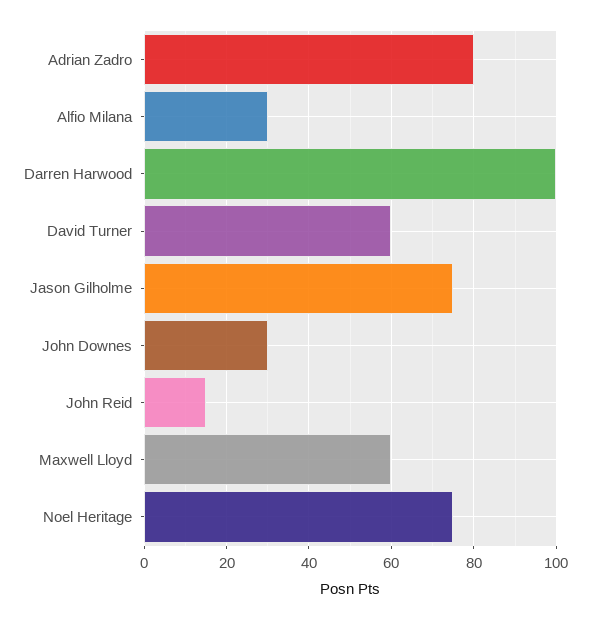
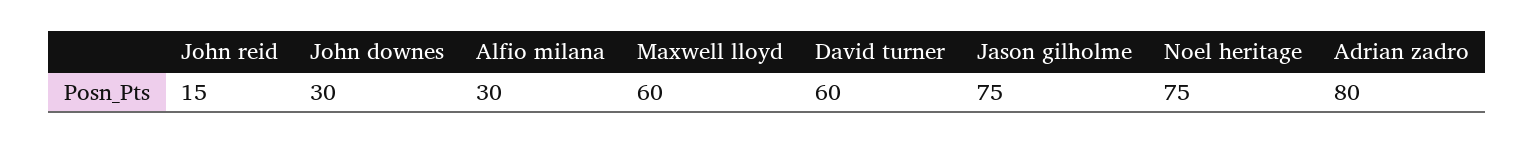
Darren Harwood: 100 -> none

